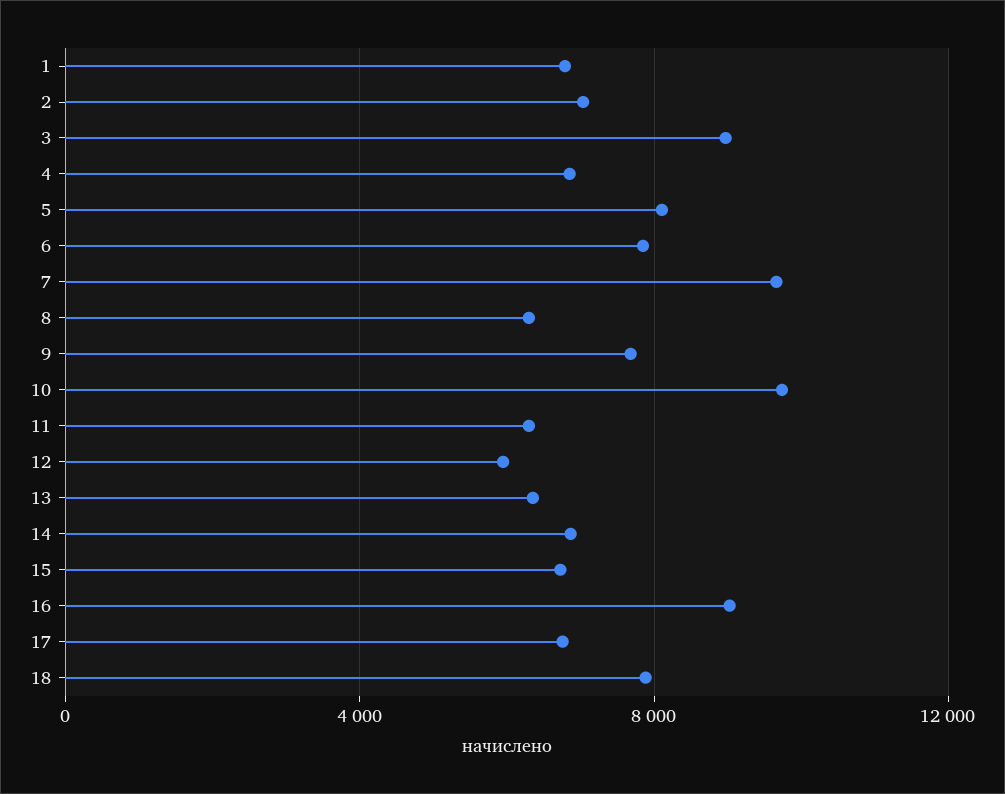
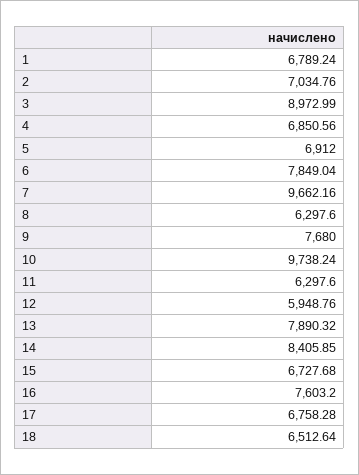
5: 8000 -> 6912
13: 6500 -> 7890.32
14: 7000 -> 8405.85
16: 9000 -> 7603.2
18: 8000 -> 6512.64

